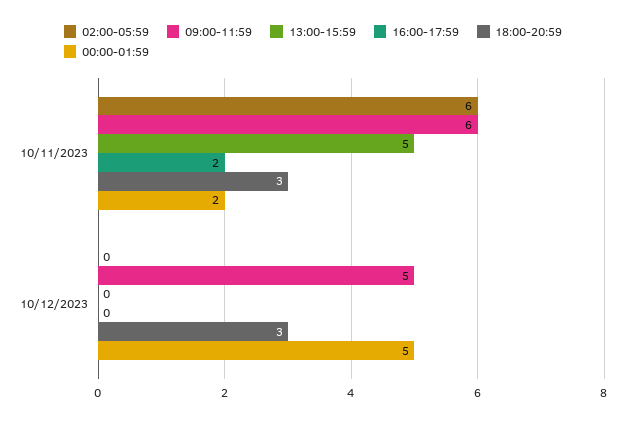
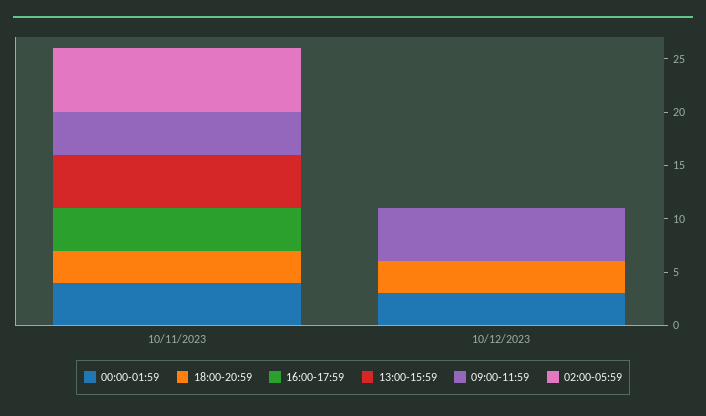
09:00-11:59, 10/11/2023: 6 -> 4
16:00-17:59, 10/11/2023: 2 -> 4
00:00-01:59, 10/11/2023: 2 -> 4
00:00-01:59, 10/12/2023: 5 -> 3

